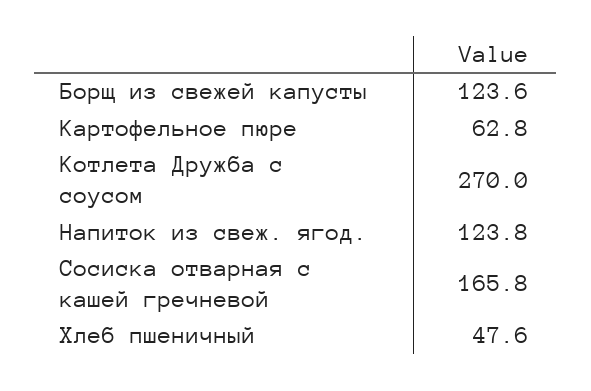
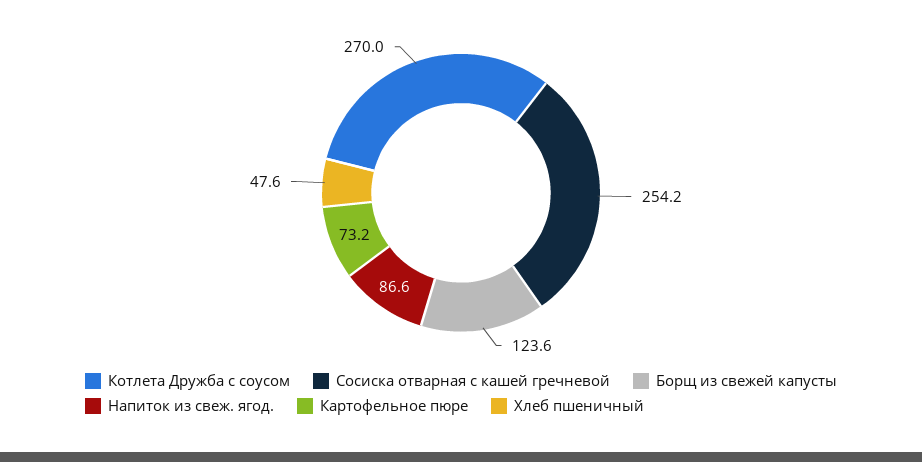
Картофельное пюре: 62.8 -> 73.2
Напиток из свеж. ягод.: 123.8 -> 86.6
Сосиска отварная с кашей гречневой: 165.8 -> 254.2

